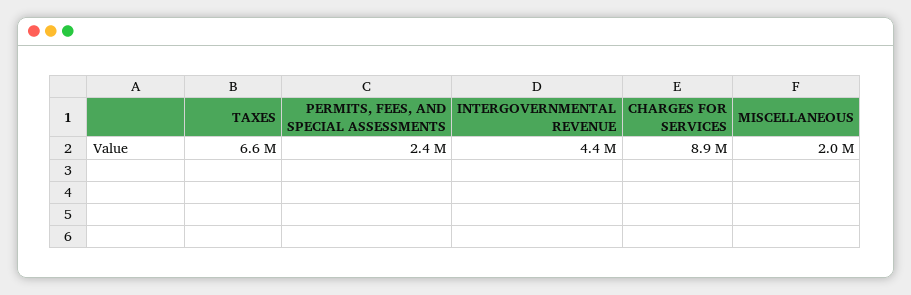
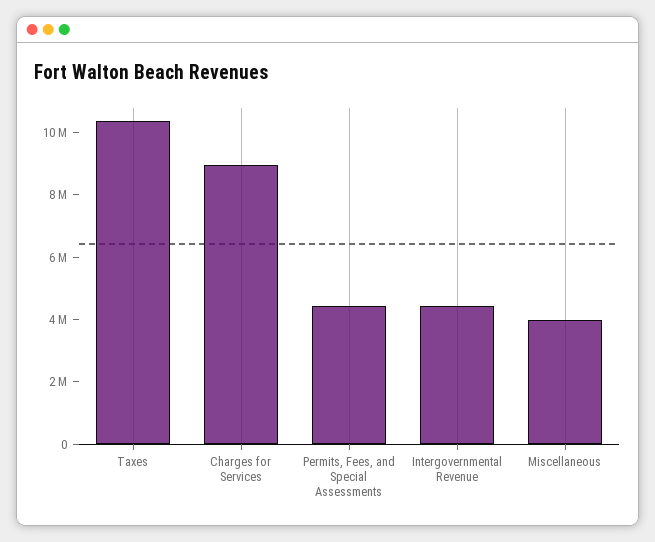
TAXES: 6600000 -> 10500000
PERMITS, FEES, AND SPECIAL ASSESSMENTS: 2400000 -> 4500000
MISCELLANEOUS: 2000000 -> 4000000

